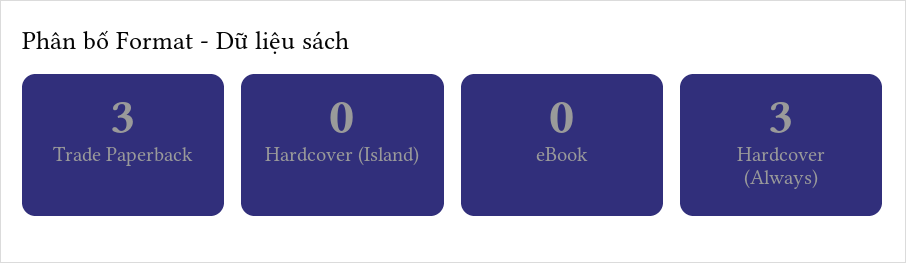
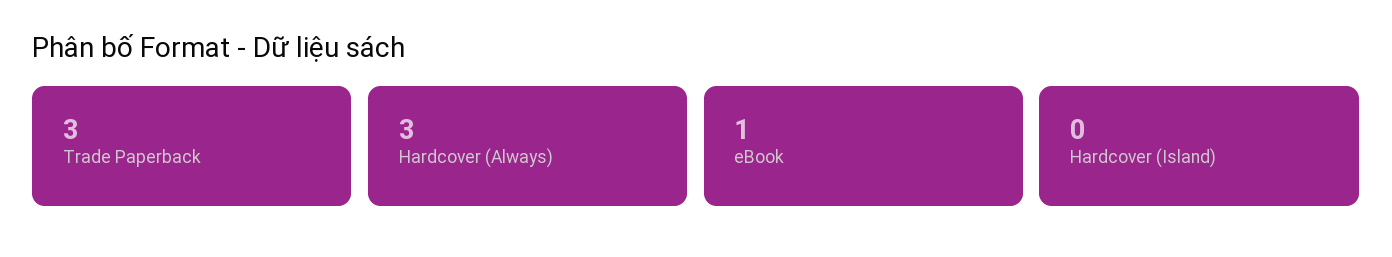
eBook: 0 -> 1

